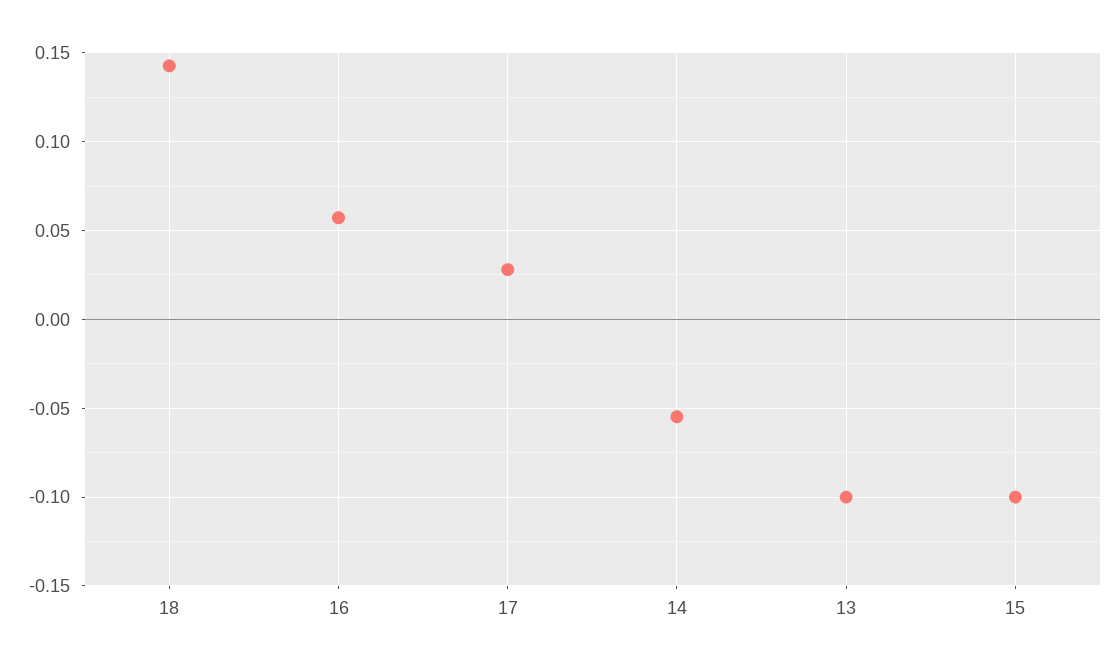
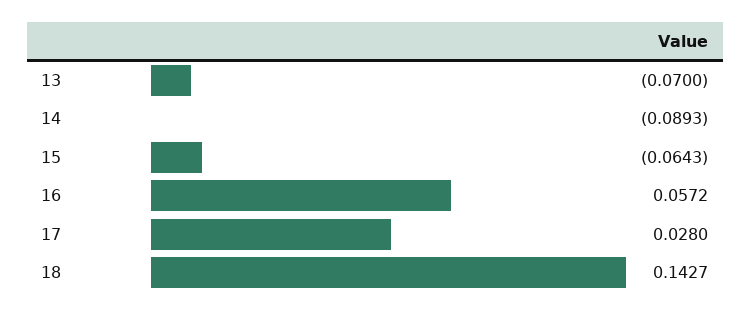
14: -0.055 -> -0.0893
13: -0.1 -> -0.07
15: -0.1 -> -0.0643

